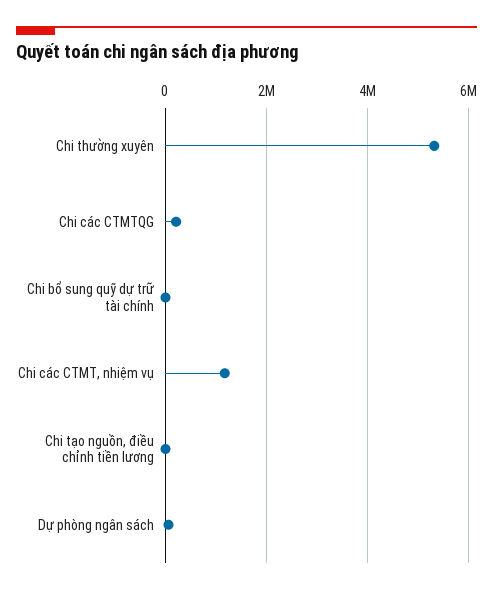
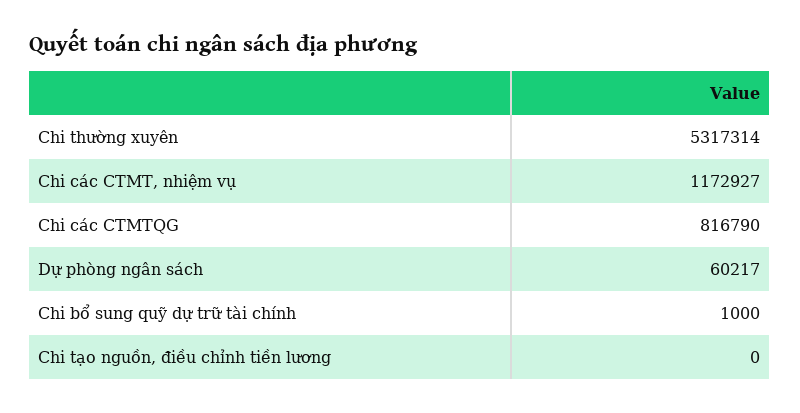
Chi các CTMTQG: 200000 -> 816790

